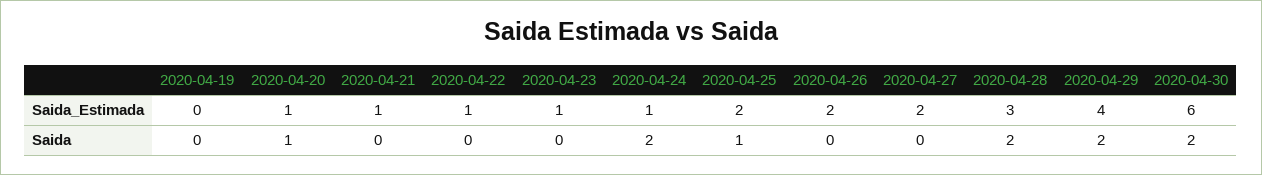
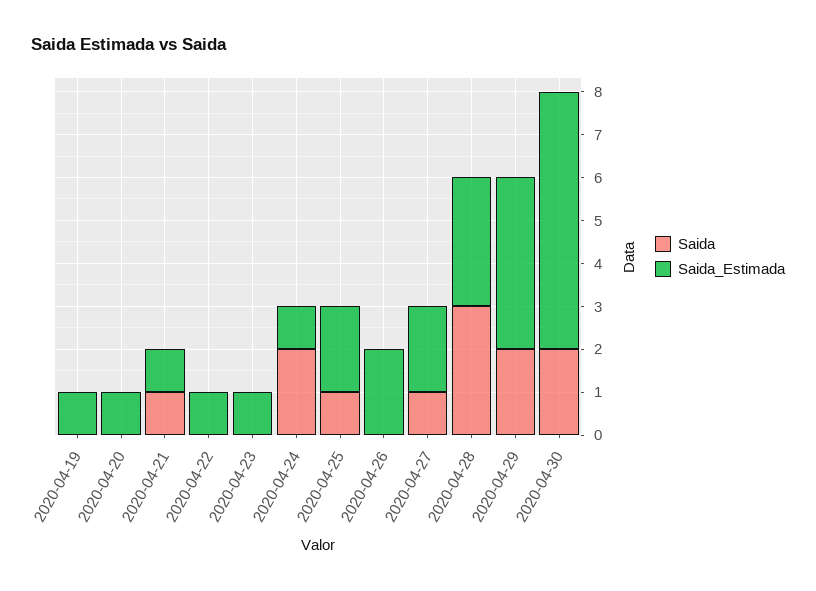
Saida_Estimada, 2020-04-19: 0 -> 1
Saida, 2020-04-20: 1 -> 0
Saida, 2020-04-21: 0 -> 1
Saida, 2020-04-27: 0 -> 1
Saida, 2020-04-28: 2 -> 3

